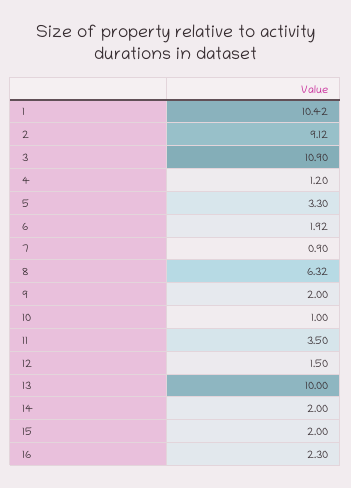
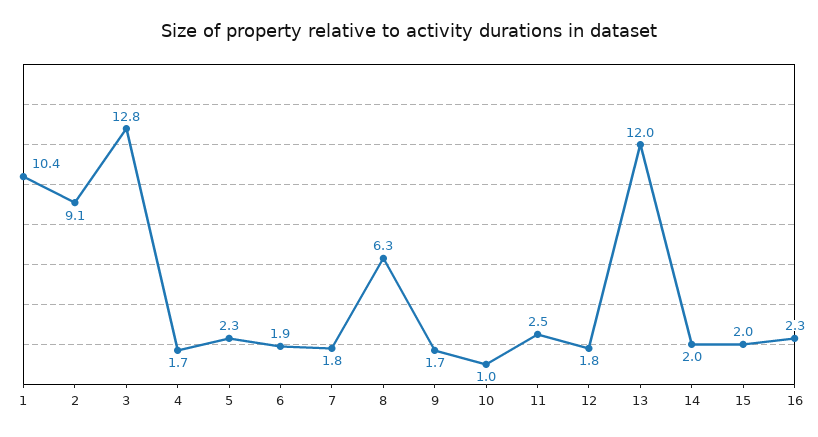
3: 10.9 -> 12.8
4: 1.2 -> 1.7
5: 3.3 -> 2.3
7: 0.9 -> 1.8
9: 2 -> 1.7
11: 3.5 -> 2.5
12: 1.5 -> 1.8
13: 10 -> 12

